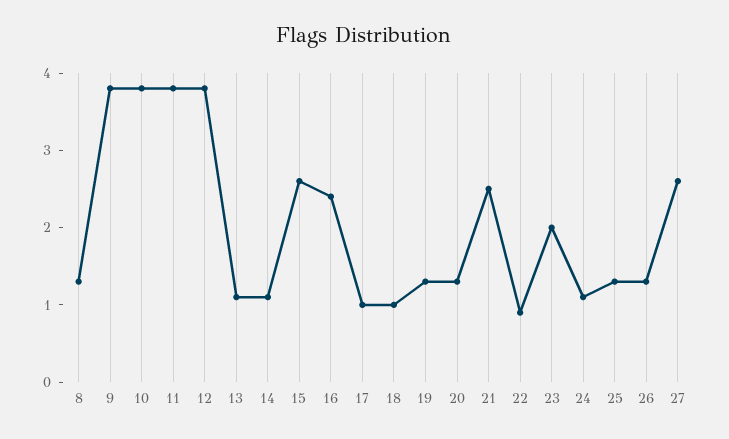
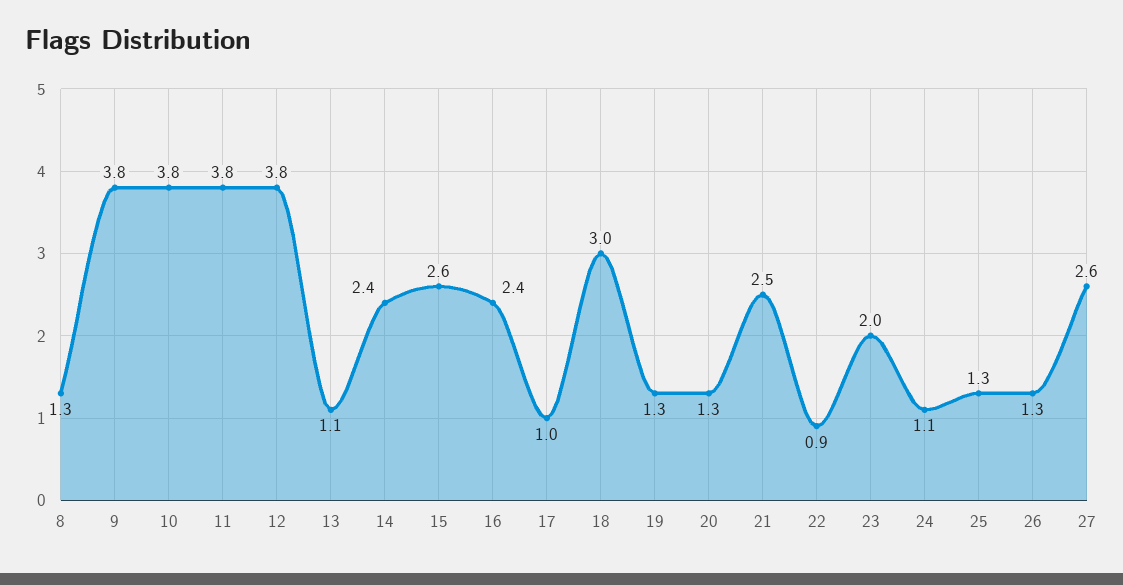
14: 1 -> 2.4
18: 1 -> 3

